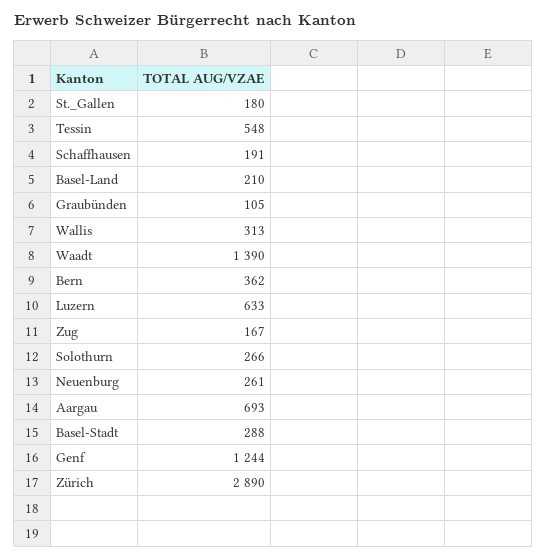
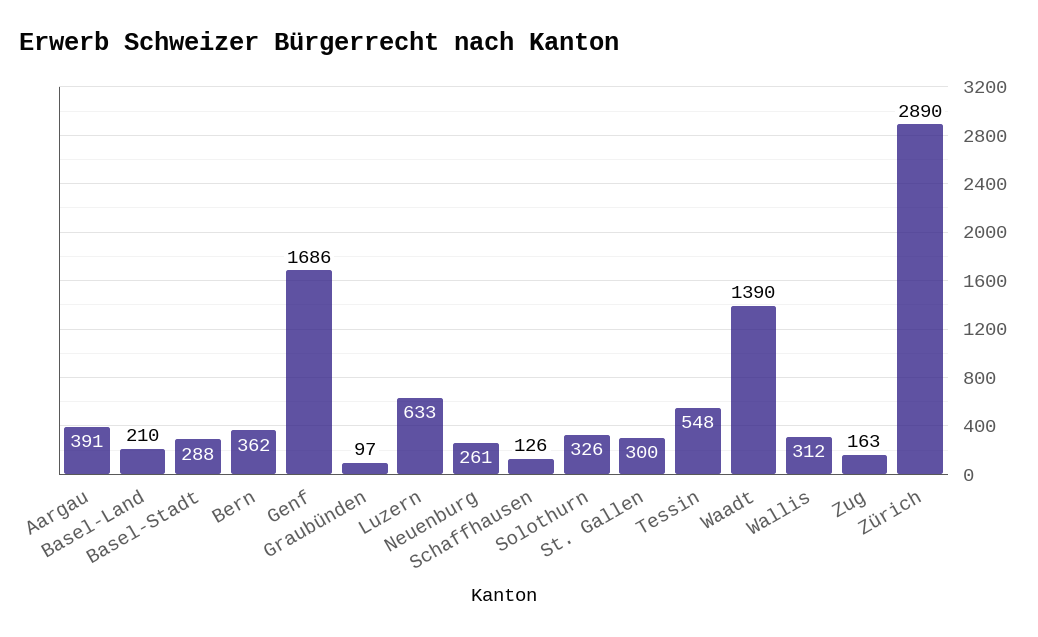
St._Gallen: 180 -> 300
Schaffhausen: 191 -> 126
Graubünden: 105 -> 97
Wallis: 313 -> 312
Zug: 167 -> 163
Solothurn: 266 -> 326
Aargau: 693 -> 391
Genf: 1244 -> 1686

